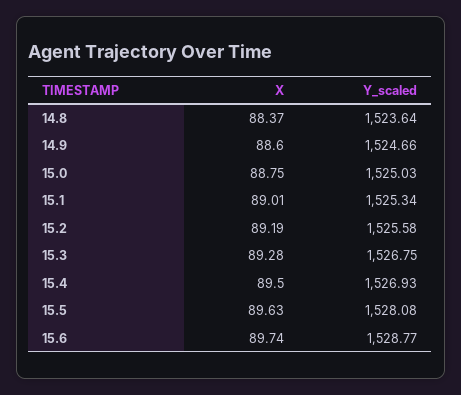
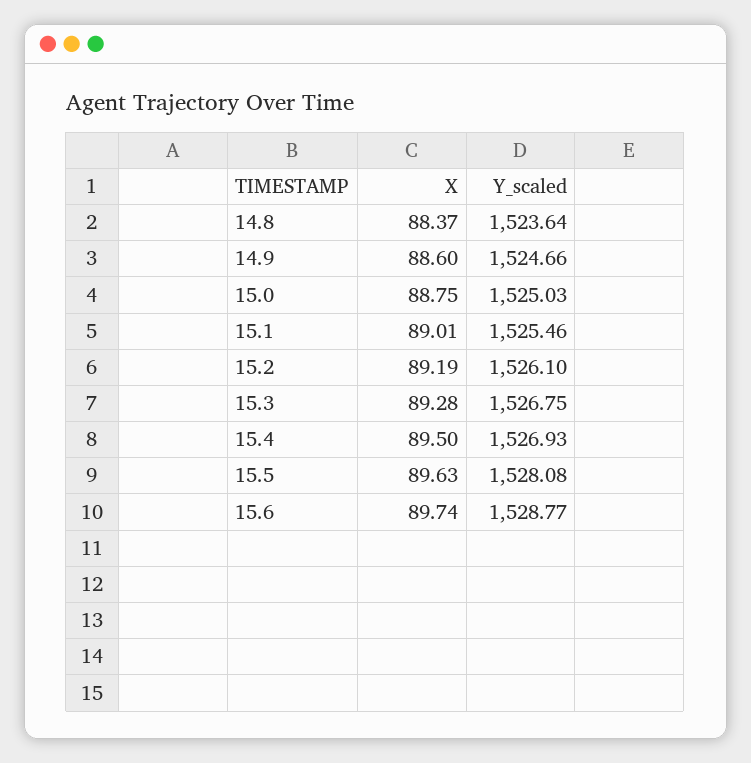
Y_scaled, 15.1: 1525.34 -> 1525.46
Y_scaled, 15.2: 1525.58 -> 1526.1

